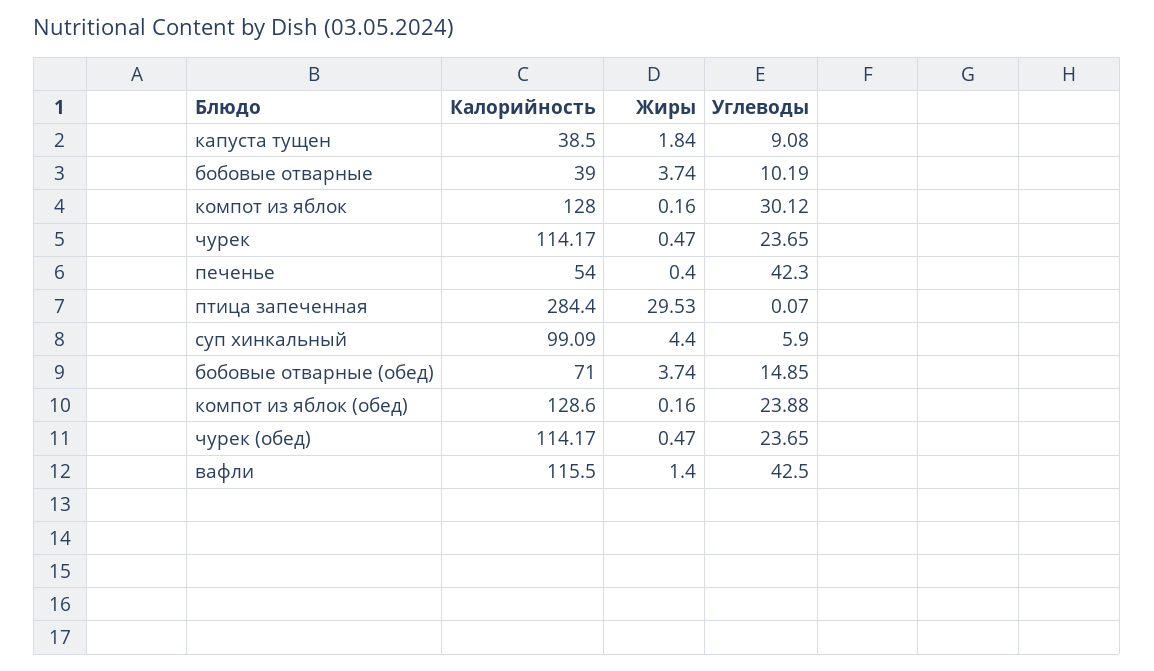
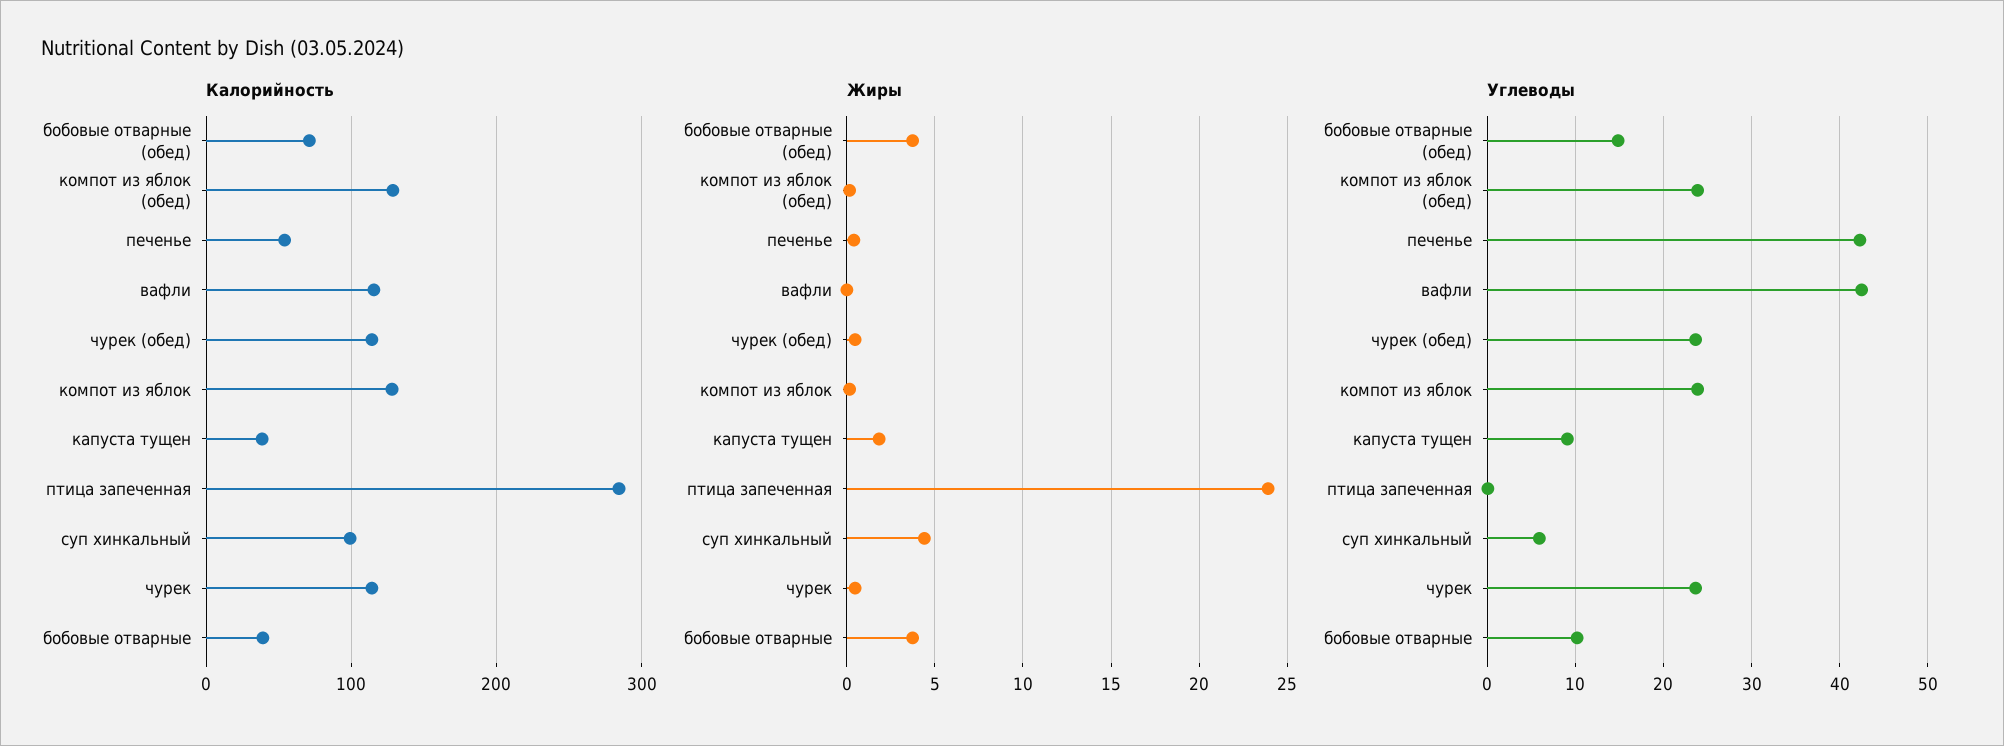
Углеводы, компот из яблок: 30.12 -> 24
Жиры, птица запеченная: 29.53 -> 24
Жиры, вафли: 1.4 -> 0

